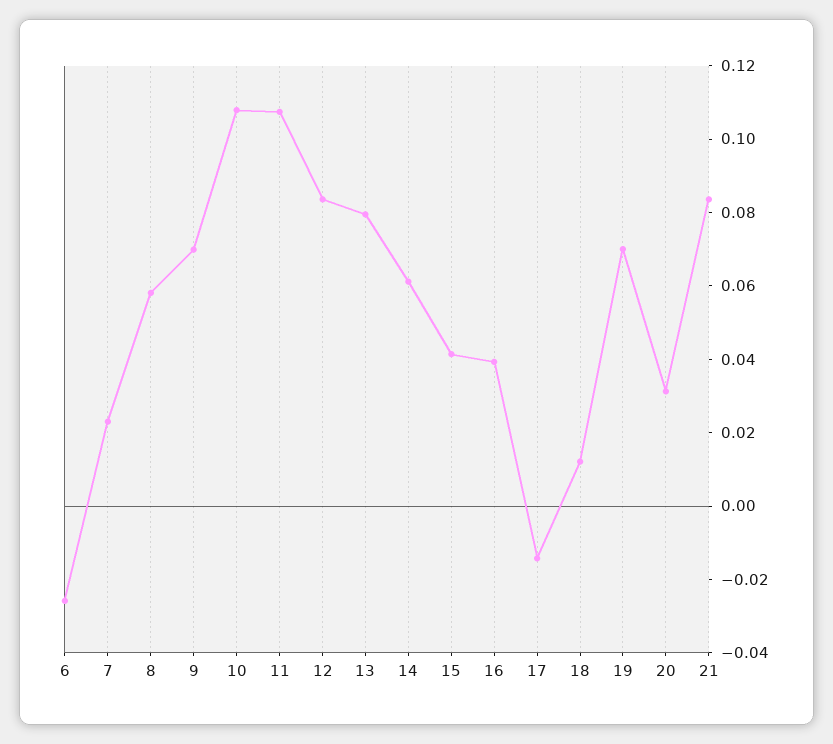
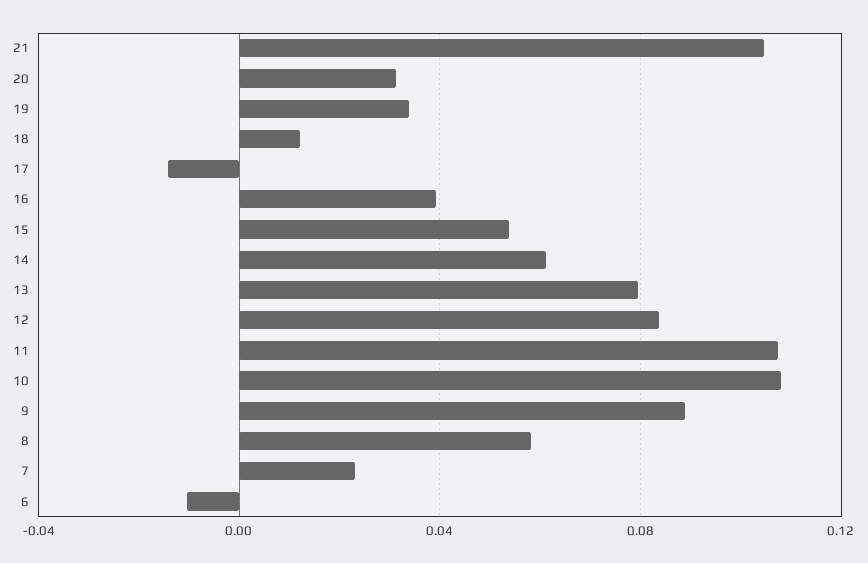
6: -0.025 -> -0.01
9: 0.07 -> 0.09
15: 0.04 -> 0.055
19: 0.07 -> 0.035
21: 0.085 -> 0.105

